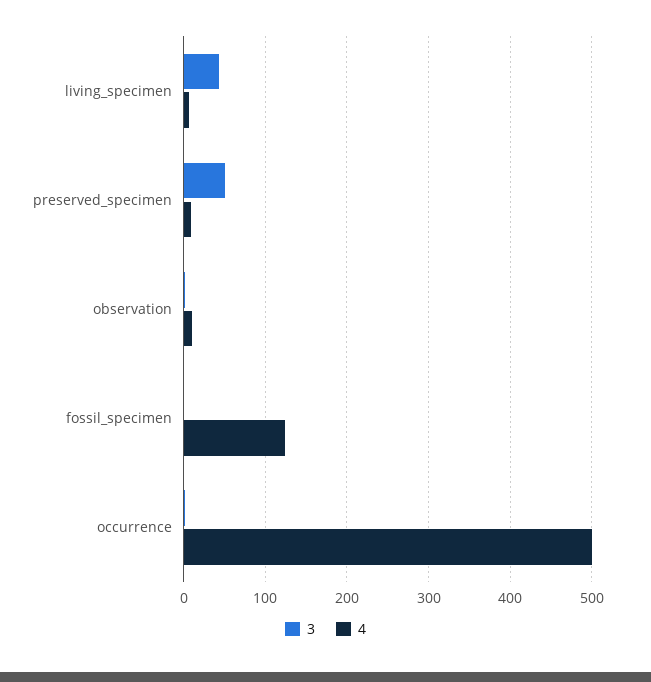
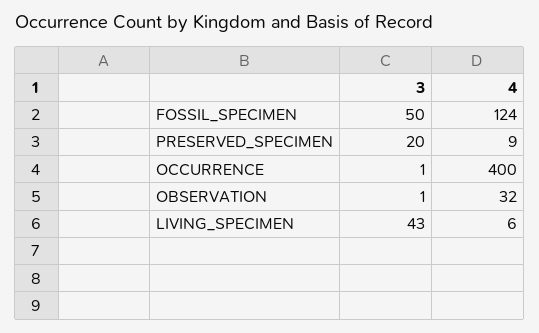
3, preserved_specimen: 50 -> 20
4, observation: 10 -> 32
3, fossil_specimen: 0 -> 50
4, occurrence: 500 -> 400

